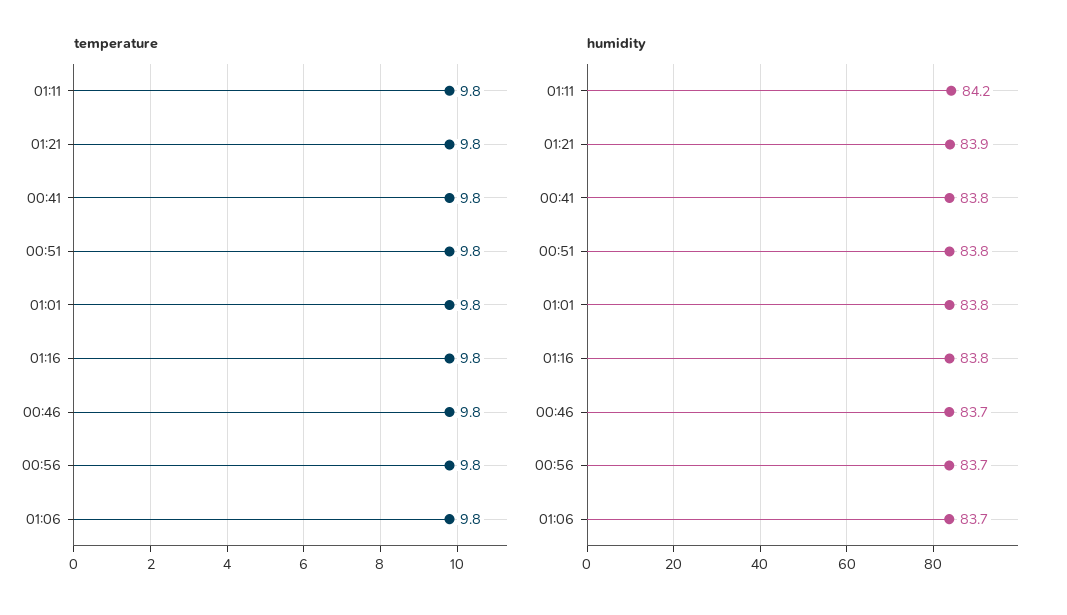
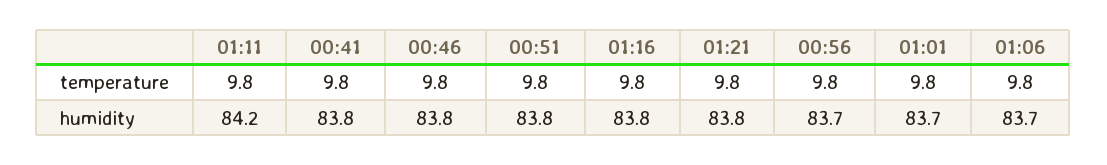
humidity, 01:21: 83.9 -> 83.8
humidity, 01:01: 83.8 -> 83.7
humidity, 00:46: 83.7 -> 83.8

